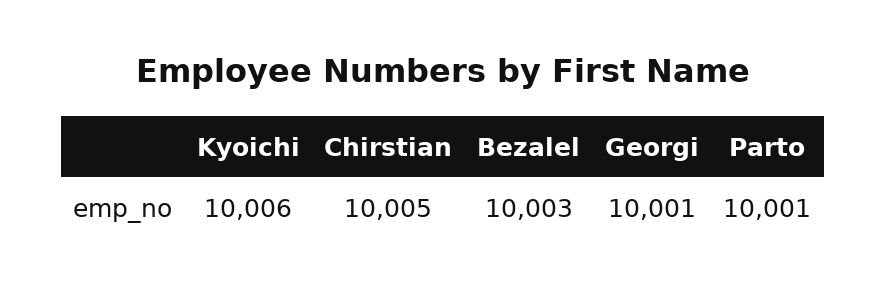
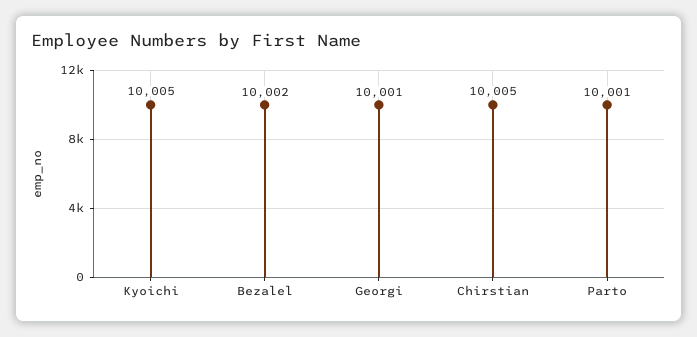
Kyoichi: 10006 -> 10005
Bezalel: 10003 -> 10002

